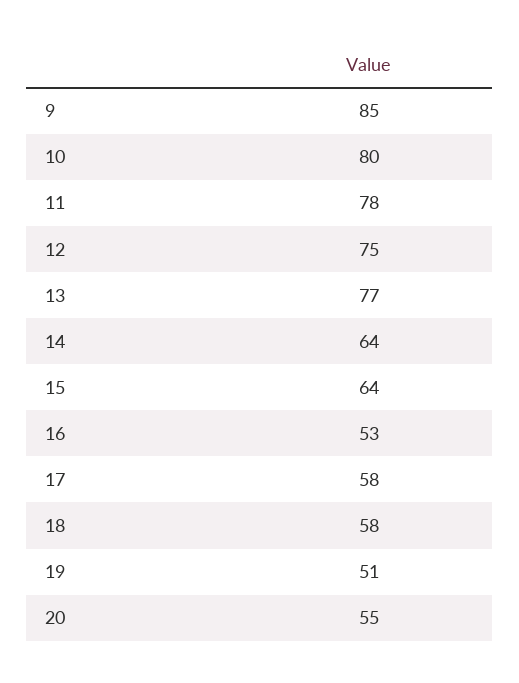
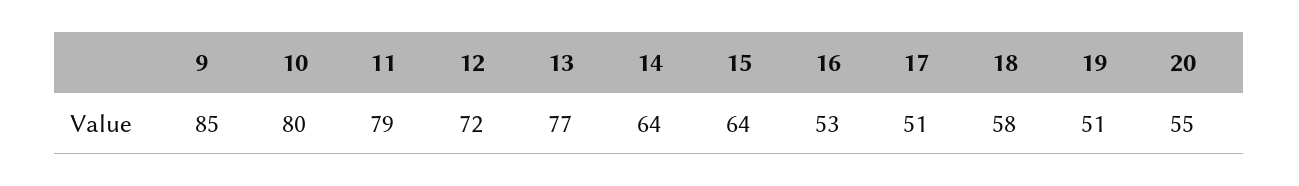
11: 78 -> 79
12: 75 -> 72
17: 58 -> 51

